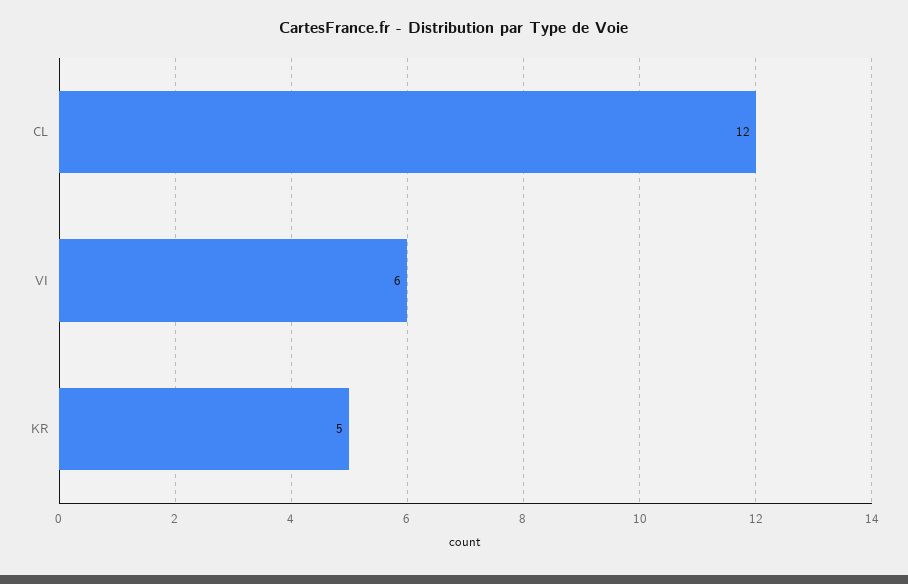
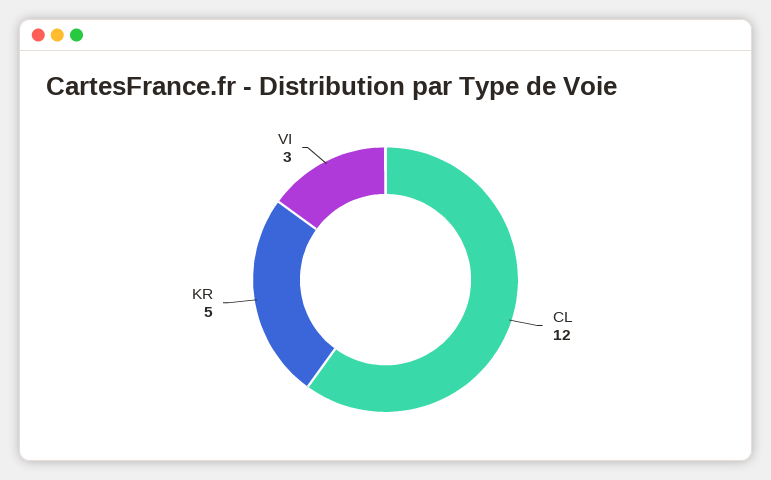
VI: 6 -> 3

